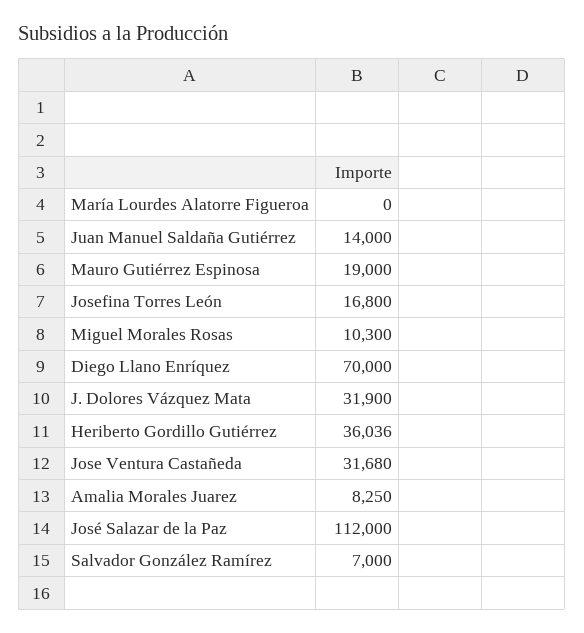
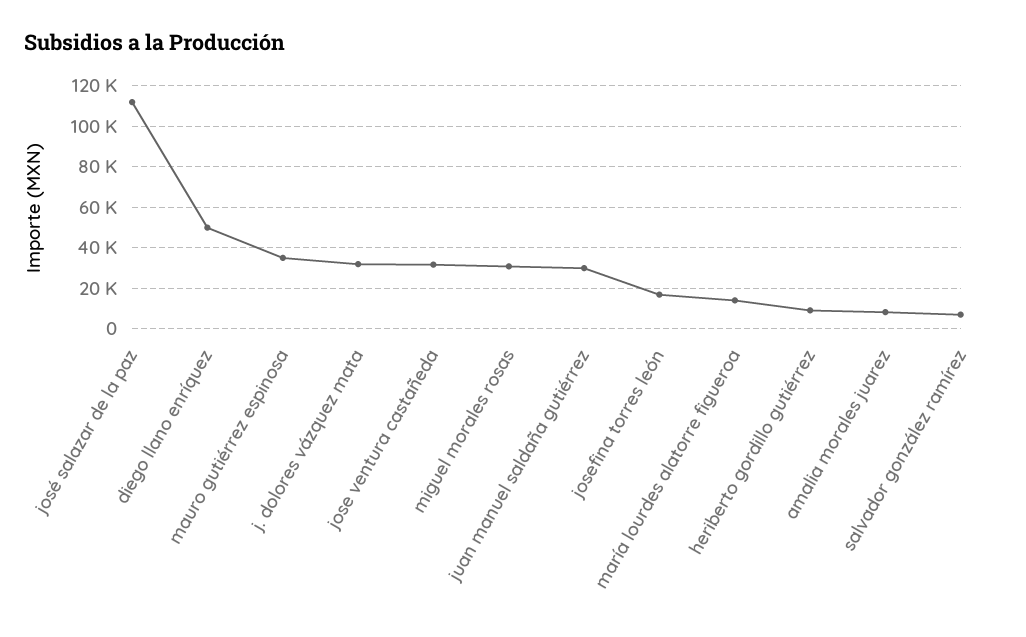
María Lourdes Alatorre Figueroa: 0 -> 15000
Juan Manuel Saldaña Gutiérrez: 14000 -> 30000
Mauro Gutiérrez Espinosa: 19000 -> 35000
Miguel Morales Rosas: 10300 -> 30000
Diego Llano Enríquez: 70000 -> 50000
Heriberto Gordillo Gutiérrez: 36036 -> 10000

